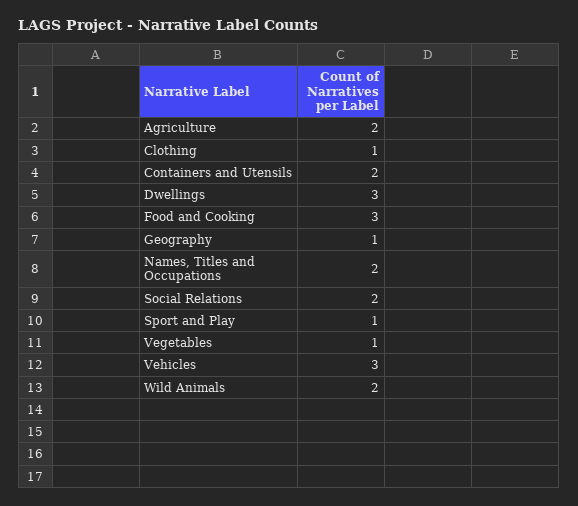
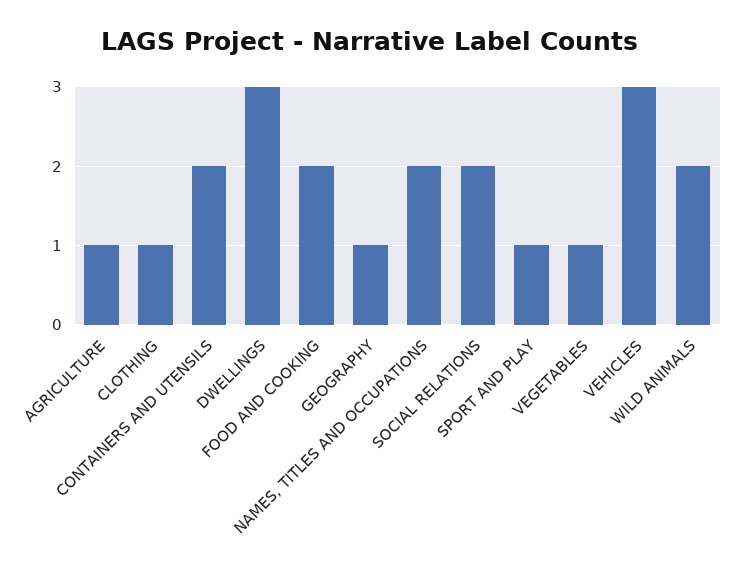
Agriculture: 2 -> 1
Food and Cooking: 3 -> 2

